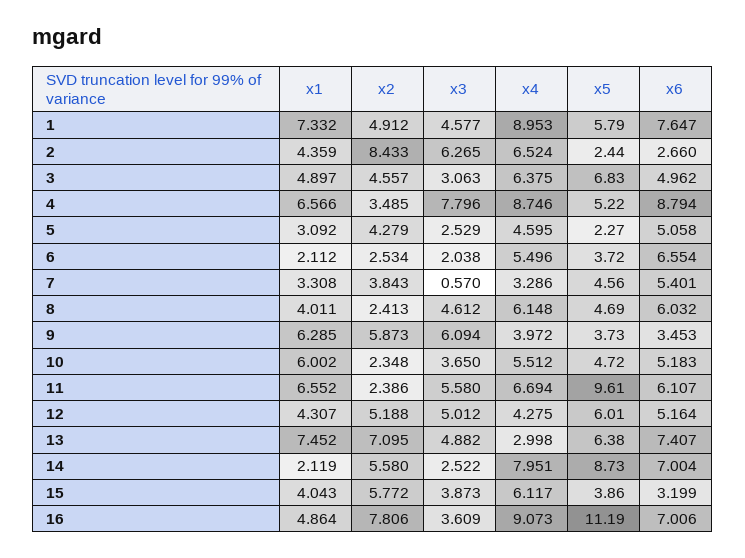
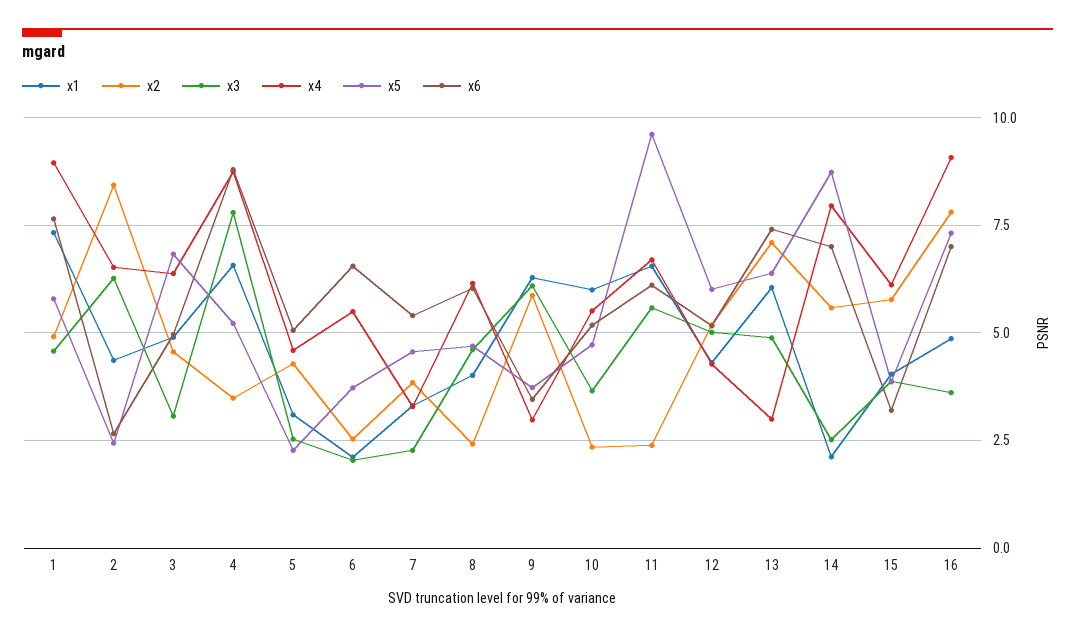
x3, 7: 0.57 -> 2.25
x4, 9: 3.972 -> 3
x1, 13: 7.452 -> 6
x5, 16: 11.19 -> 7.25

